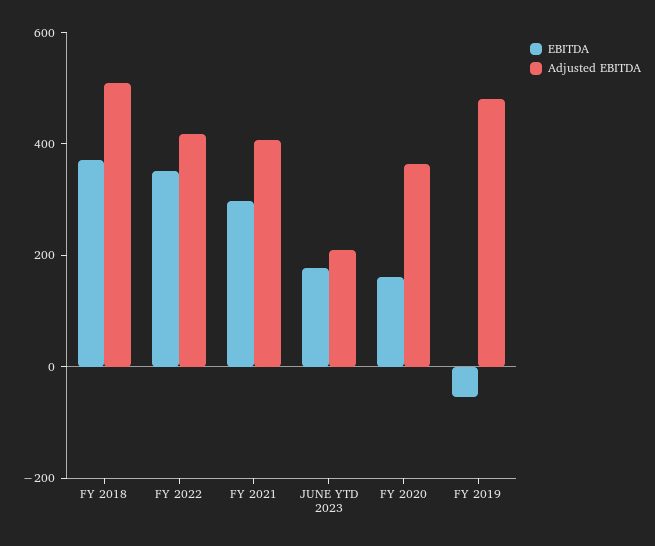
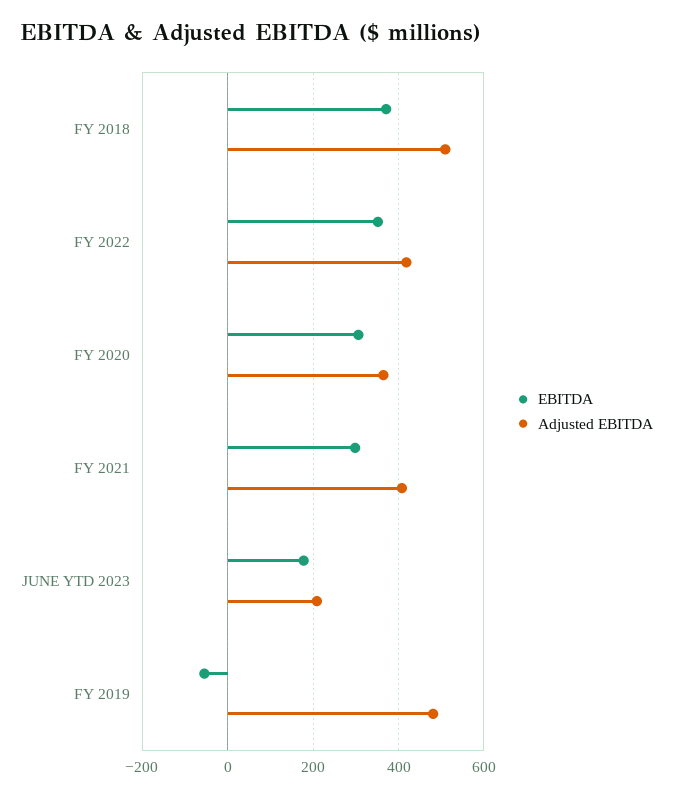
EBITDA, FY 2020: 150 -> 300

